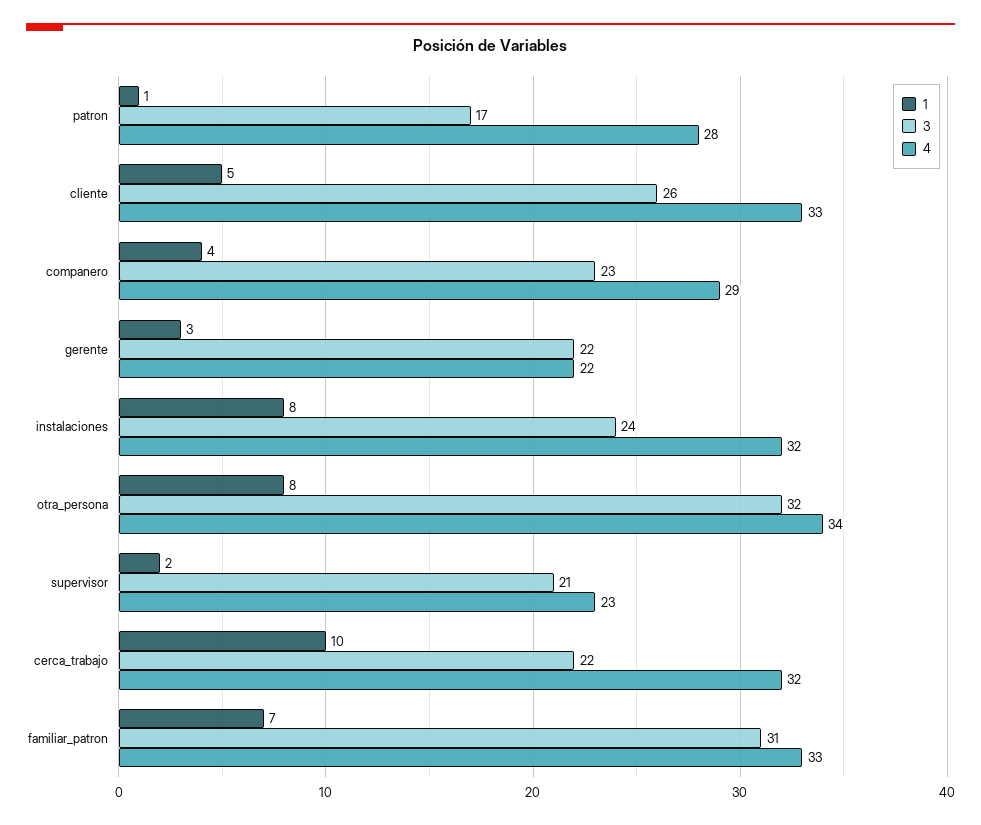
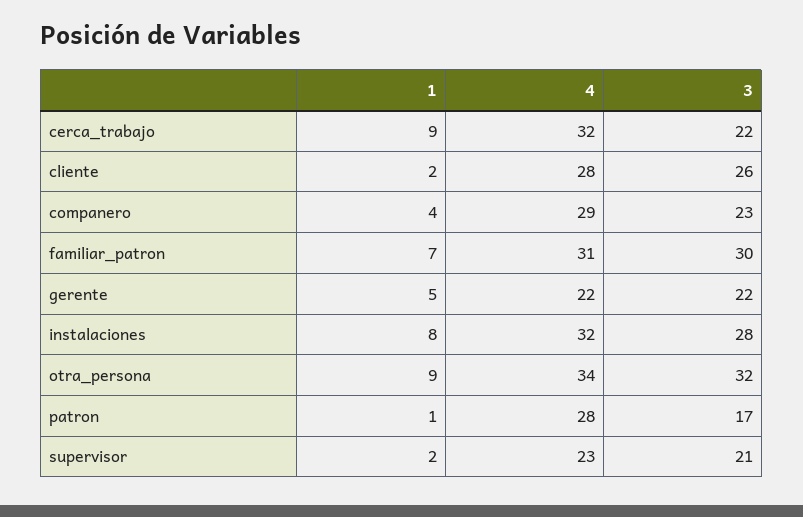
1, cliente: 5 -> 2
4, cliente: 33 -> 28
1, gerente: 3 -> 5
3, instalaciones: 24 -> 28
1, otra_persona: 8 -> 9
1, cerca_trabajo: 10 -> 9
3, familiar_patron: 31 -> 30
4, familiar_patron: 33 -> 31

